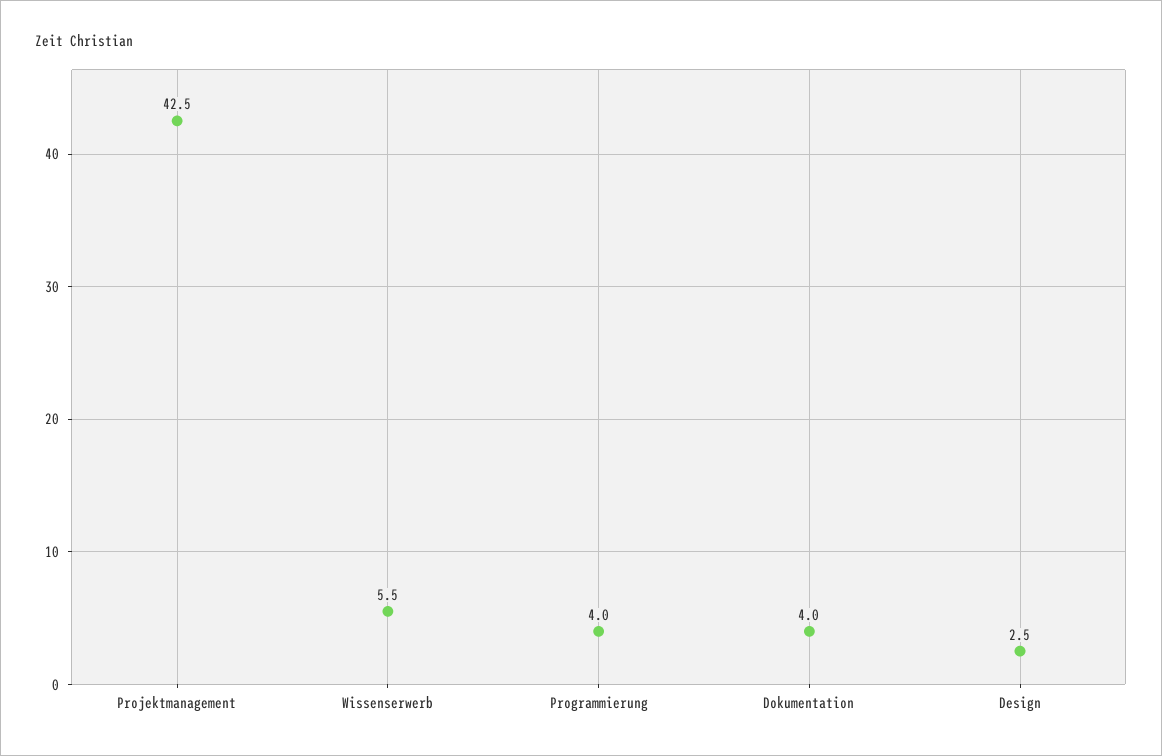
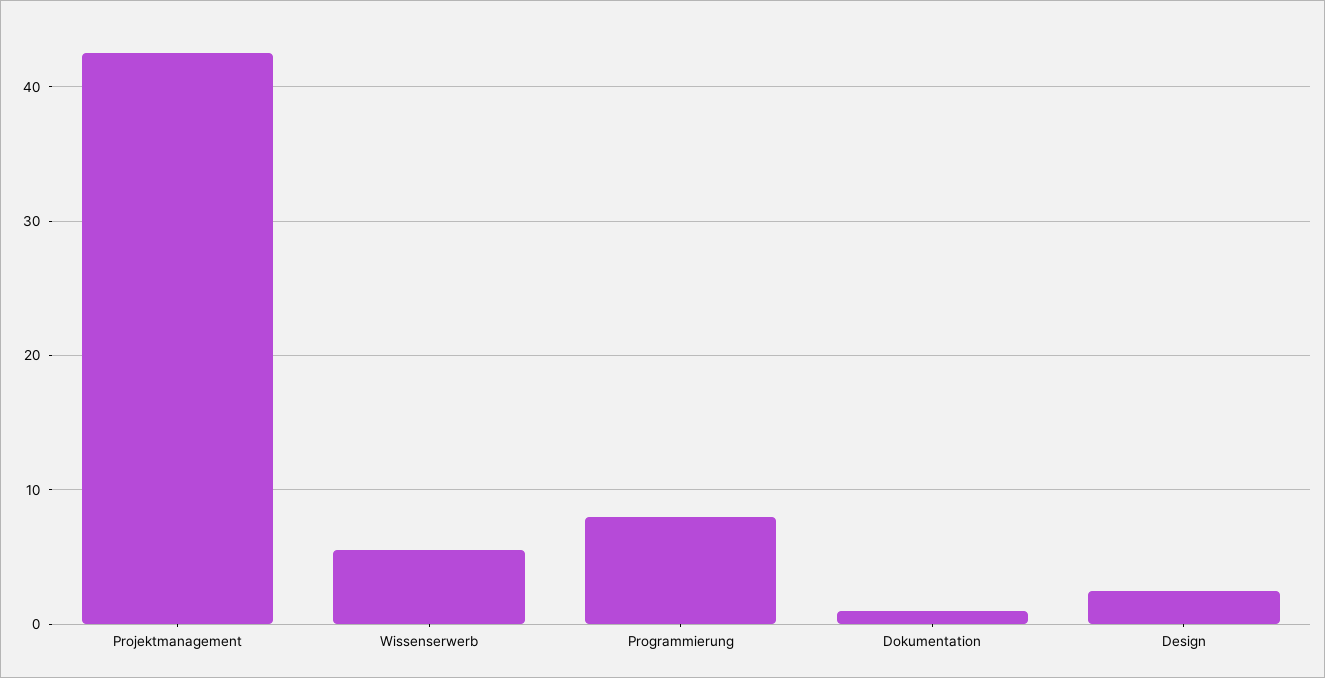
Programmierung: 4 -> 8
Dokumentation: 4 -> 1

